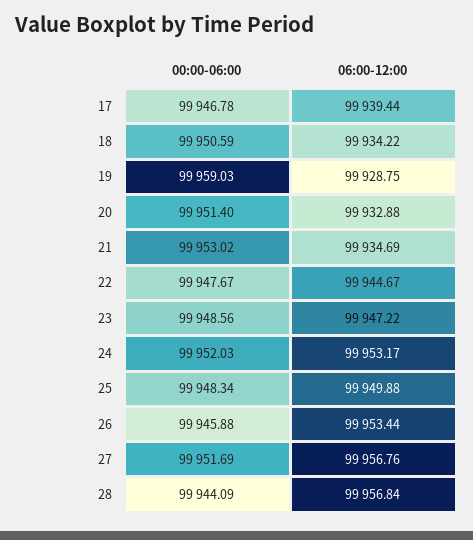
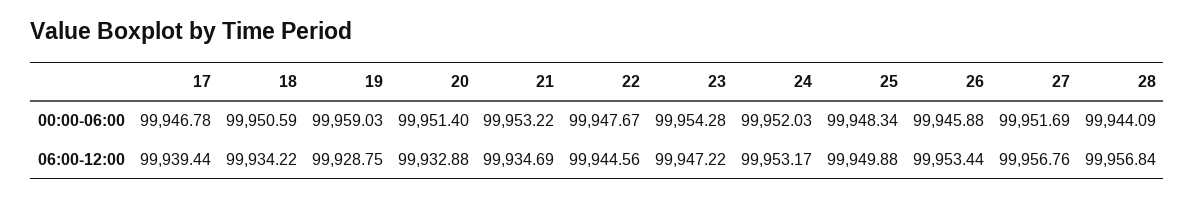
00:00-06:00, 21: 99953.02 -> 99953.22
06:00-12:00, 22: 99944.67 -> 99944.56
00:00-06:00, 23: 99948.56 -> 99954.28

